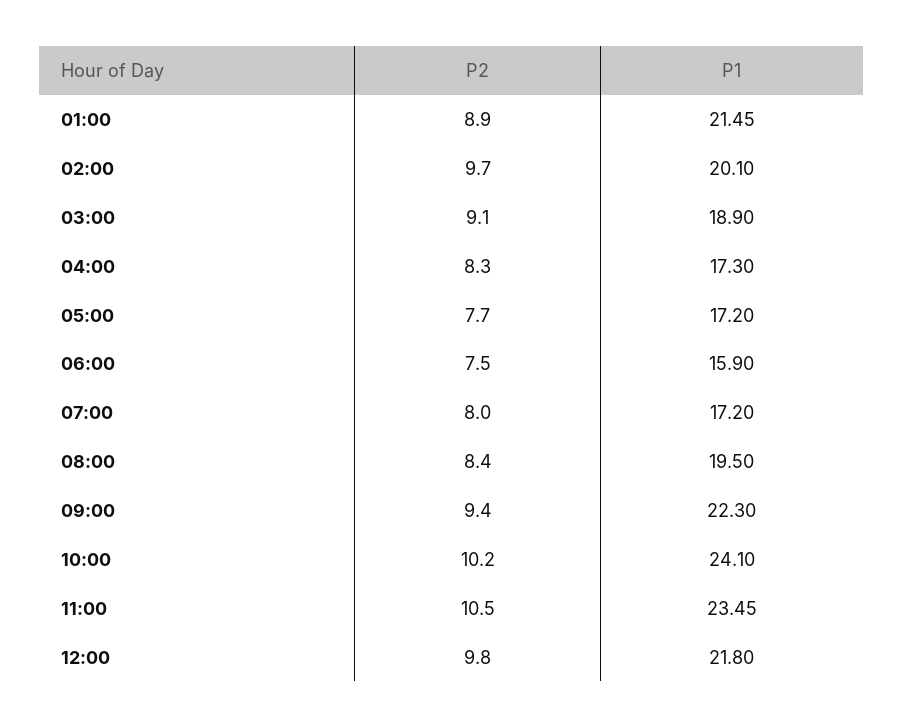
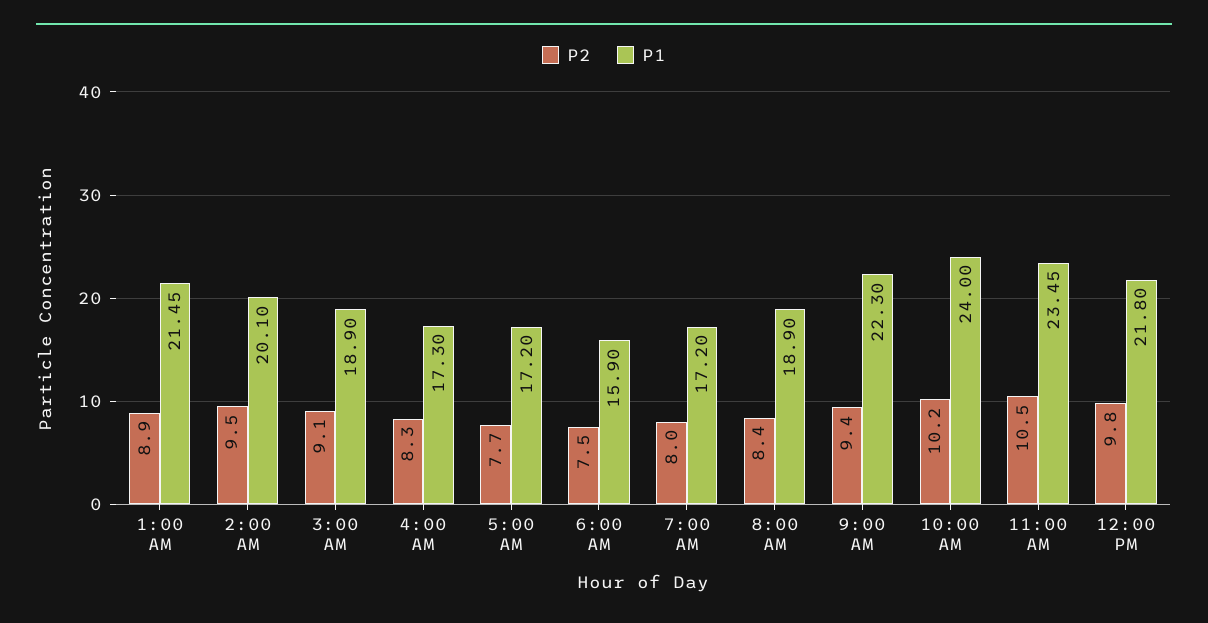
P2, 02:00: 9.7 -> 9.5
P1, 08:00: 19.5 -> 18.9
P1, 10:00: 24.1 -> 24

